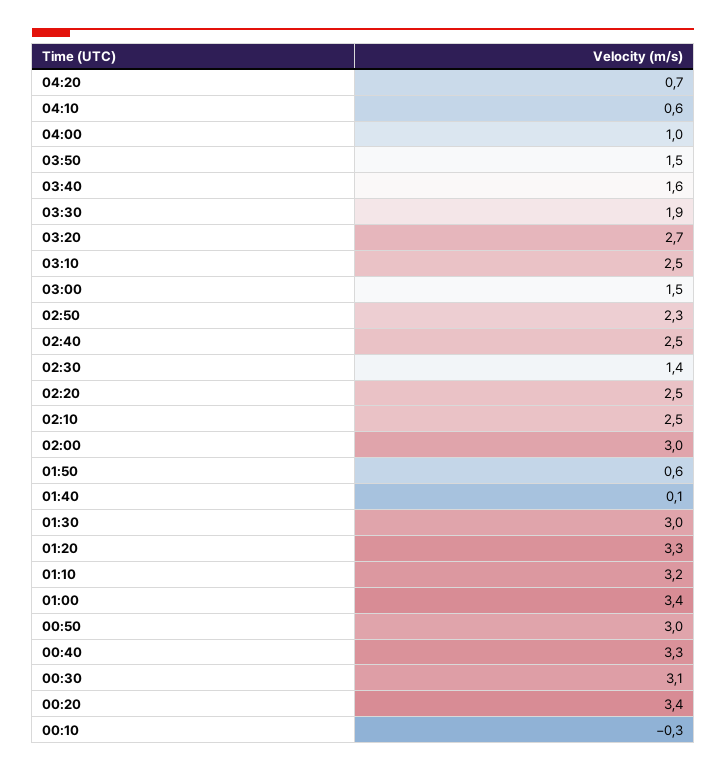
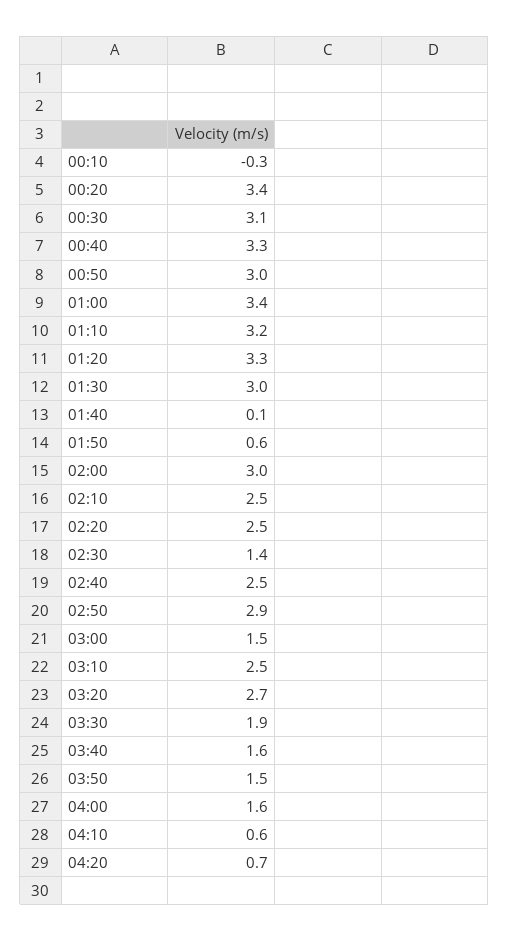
04:00: 1 -> 1.6
02:50: 2.3 -> 2.9

